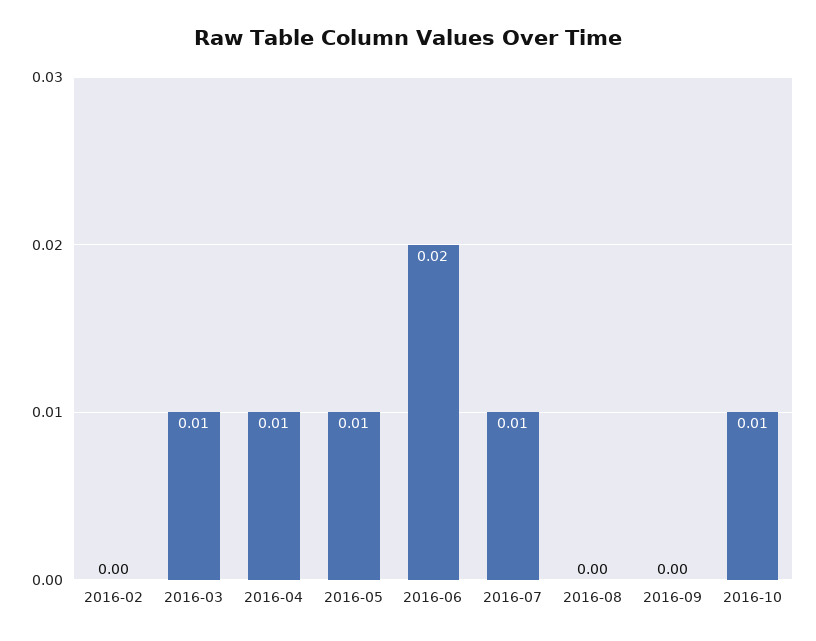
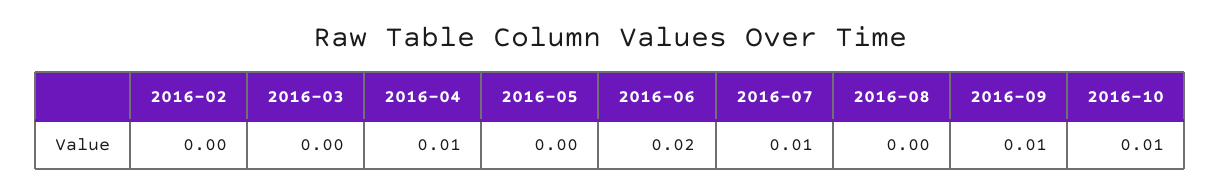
2016-03: 0.01 -> 0
2016-05: 0.01 -> 0
2016-09: 0 -> 0.01

